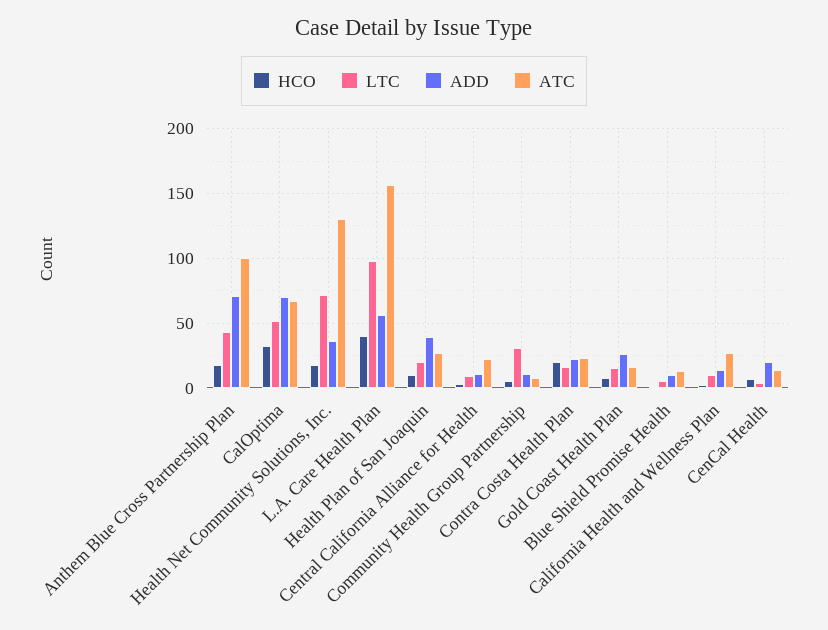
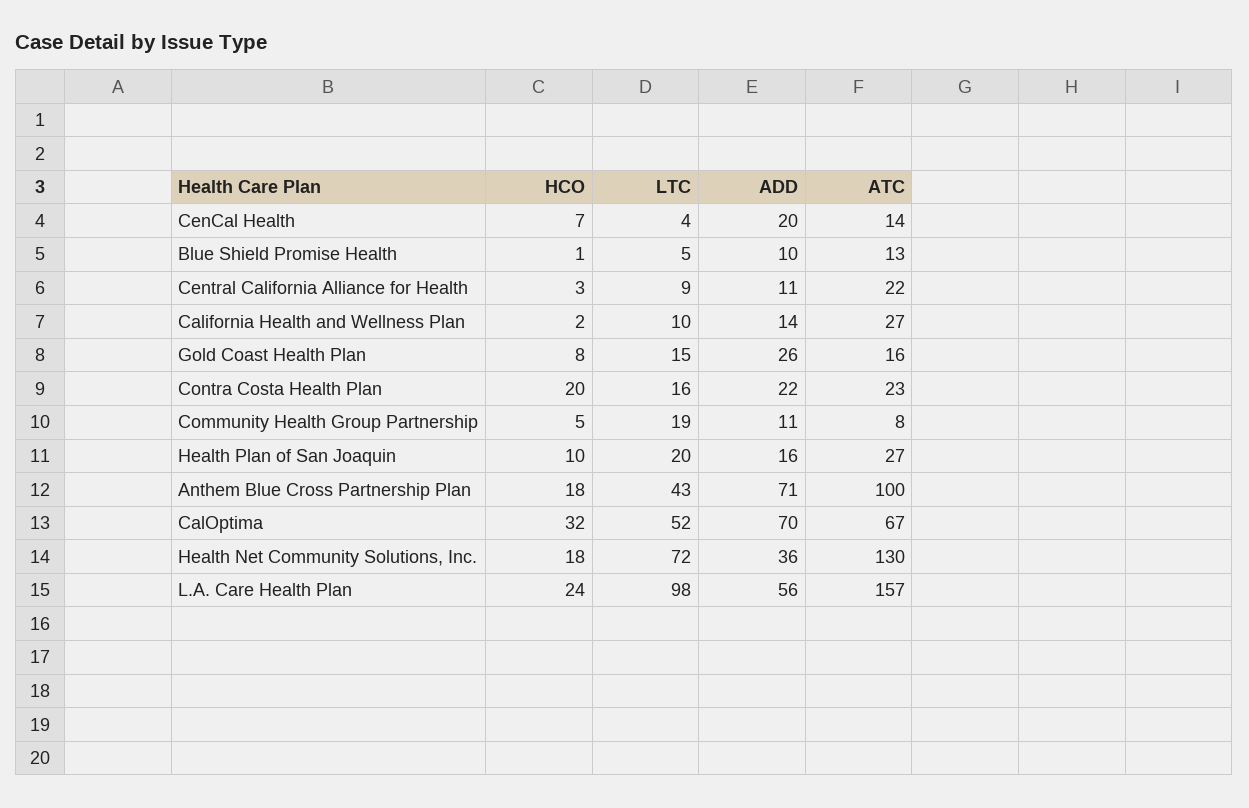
HCO, L.A. Care Health Plan: 40 -> 24
ADD, Health Plan of San Joaquin: 40 -> 16
LTC, Community Health Group Partnership: 30 -> 19

